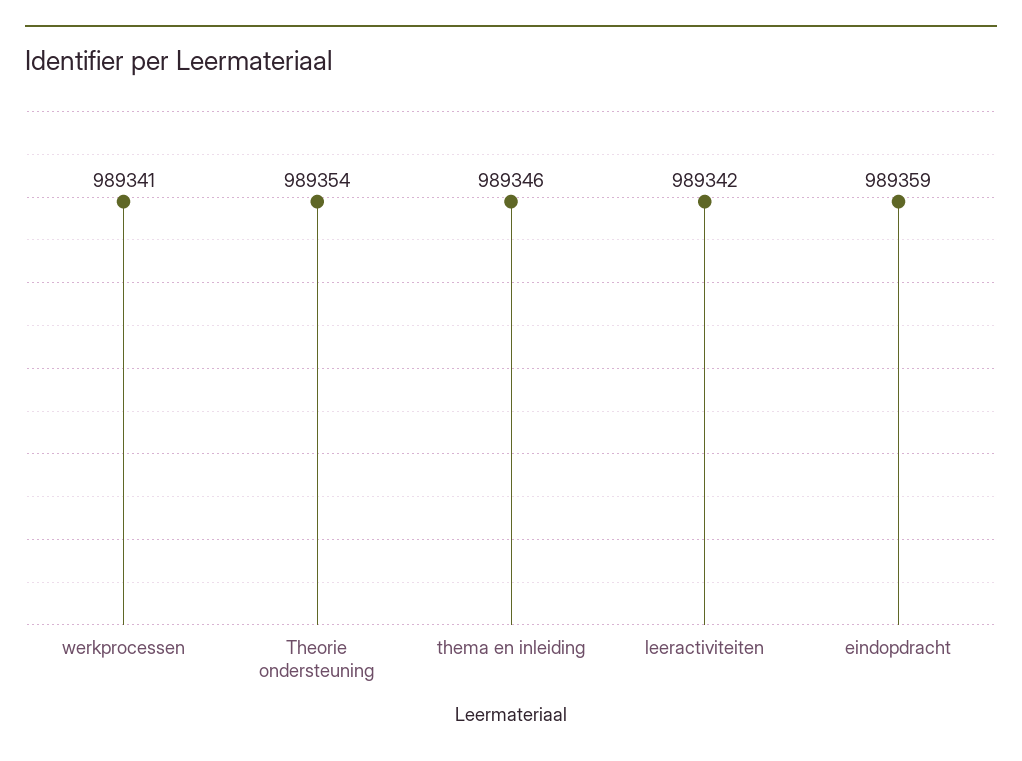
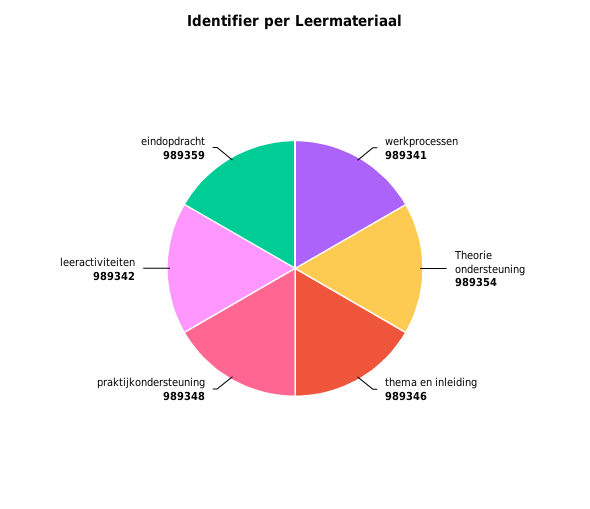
praktijkondersteuning: none -> 989348

